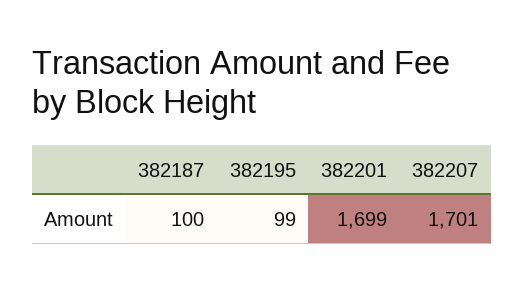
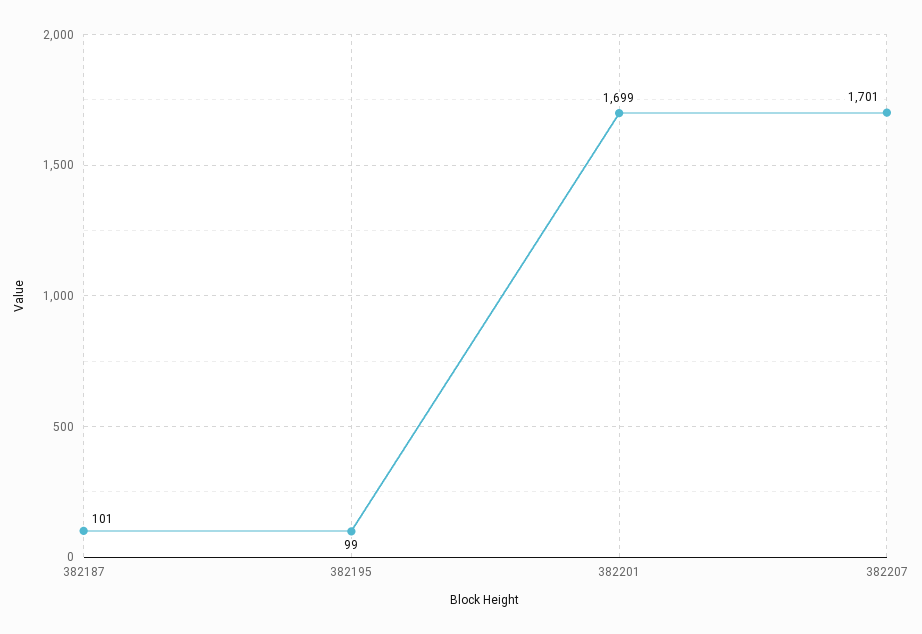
382187: 100 -> 101

